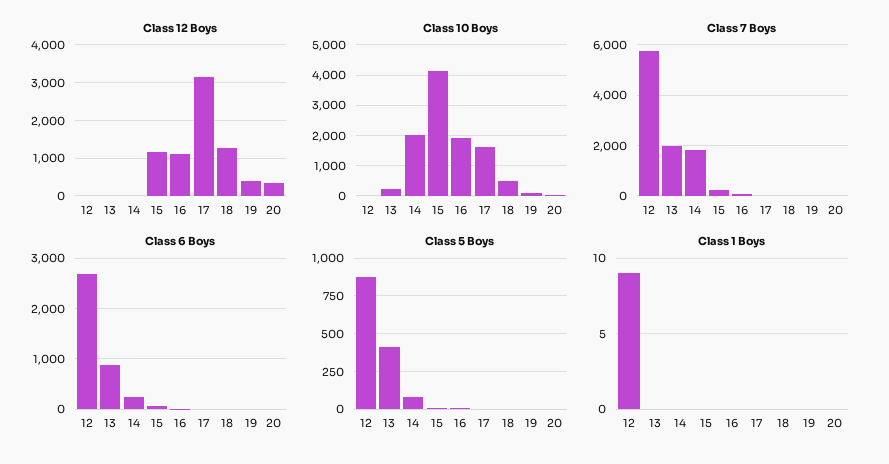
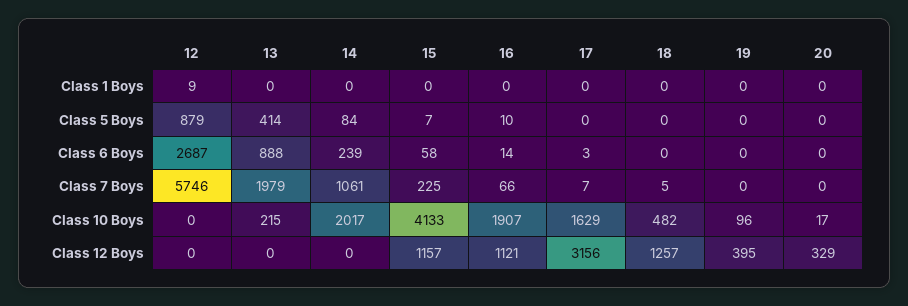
Class 7 Boys, 14: 1750 -> 1061

